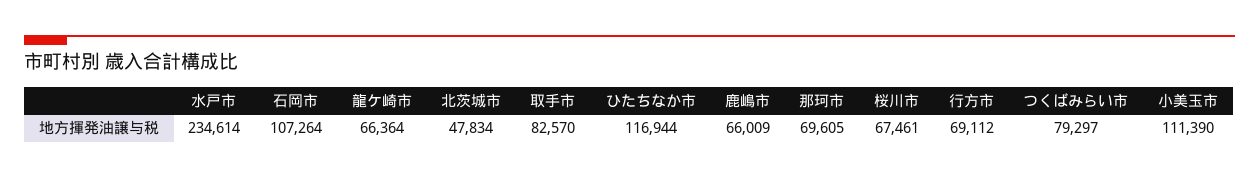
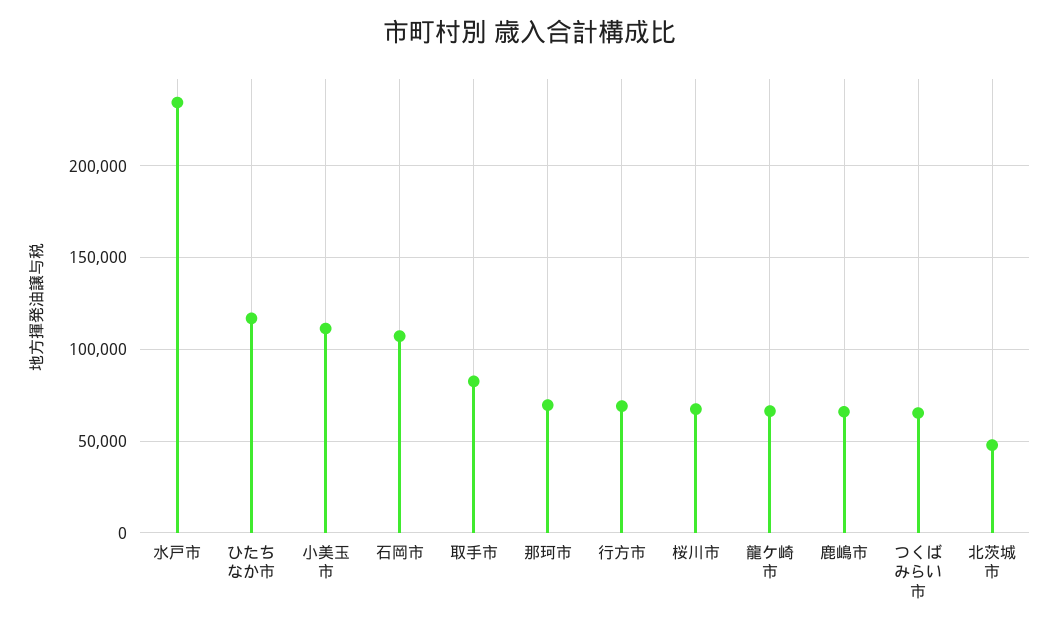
つくばみらい市: 79297 -> 65000

